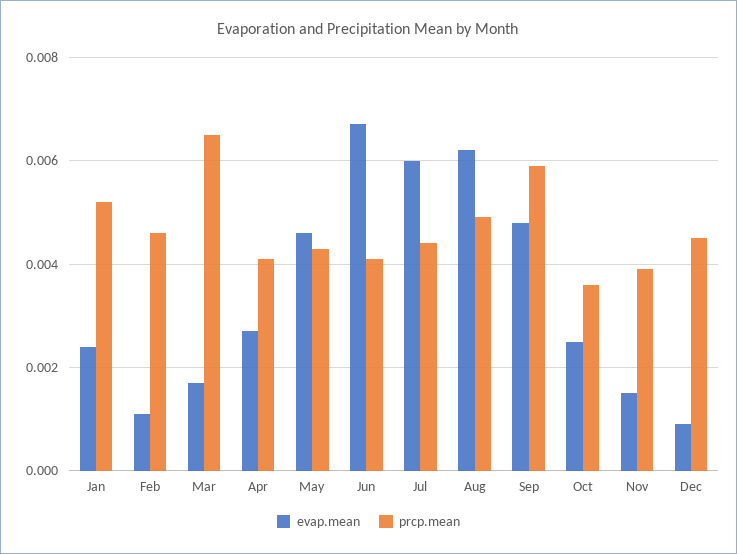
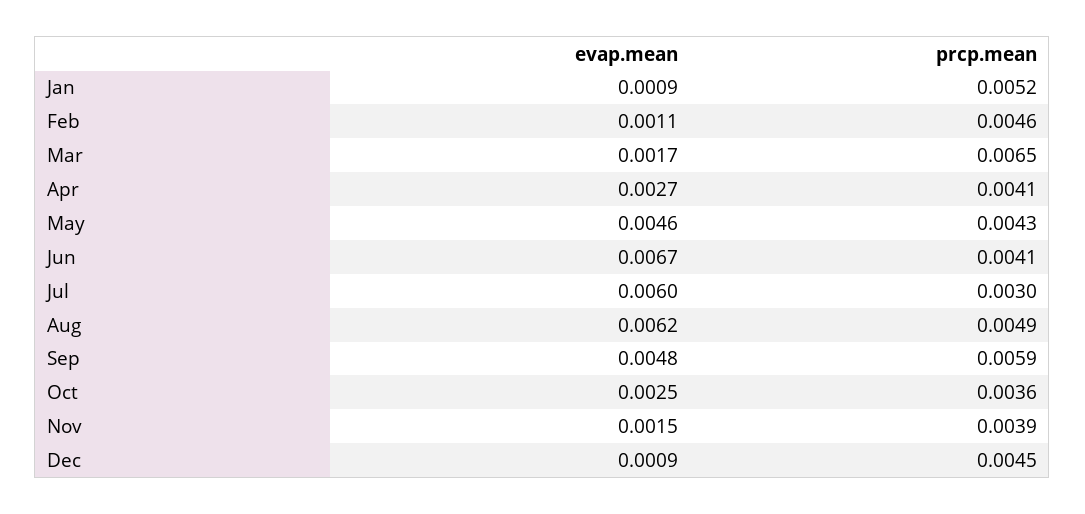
evap.mean, Jan: 0.0025 -> 0.0009
prcp.mean, Jul: 0.0045 -> 0.003

